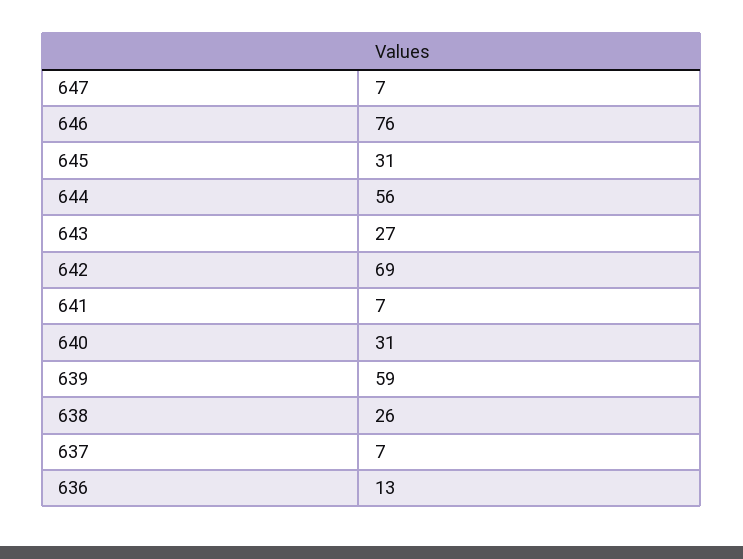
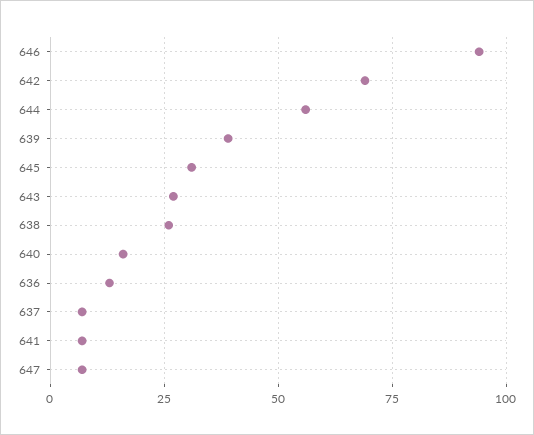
646: 76 -> 95
640: 31 -> 15
639: 59 -> 40

